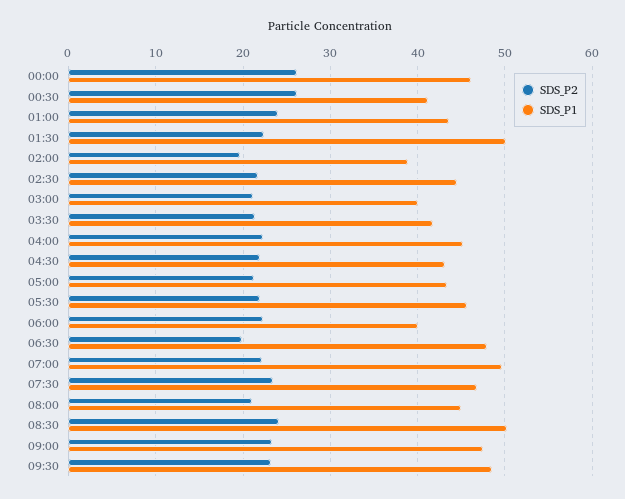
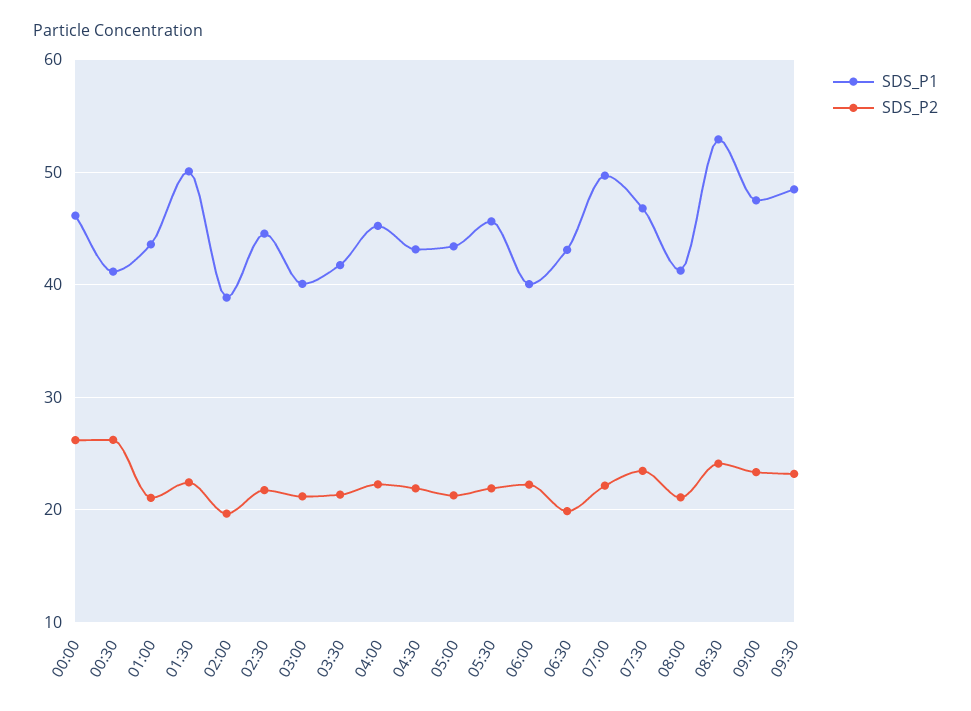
SDS_P2, 01:00: 24 -> 21
SDS_P1, 06:30: 48 -> 43
SDS_P1, 08:00: 45 -> 41
SDS_P1, 08:30: 50 -> 53

